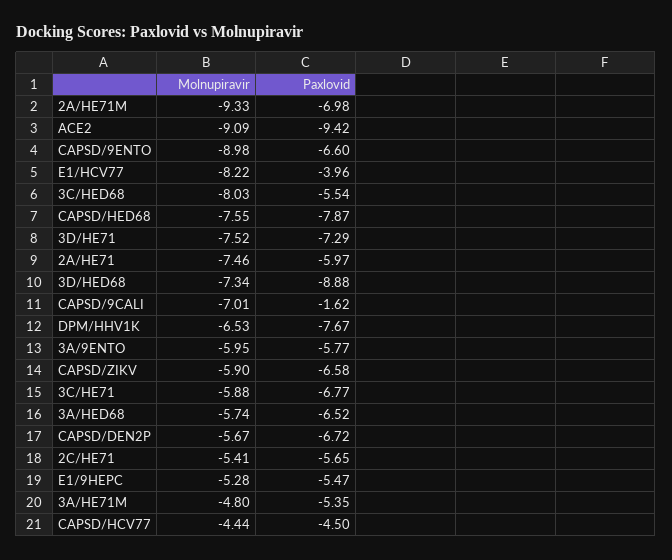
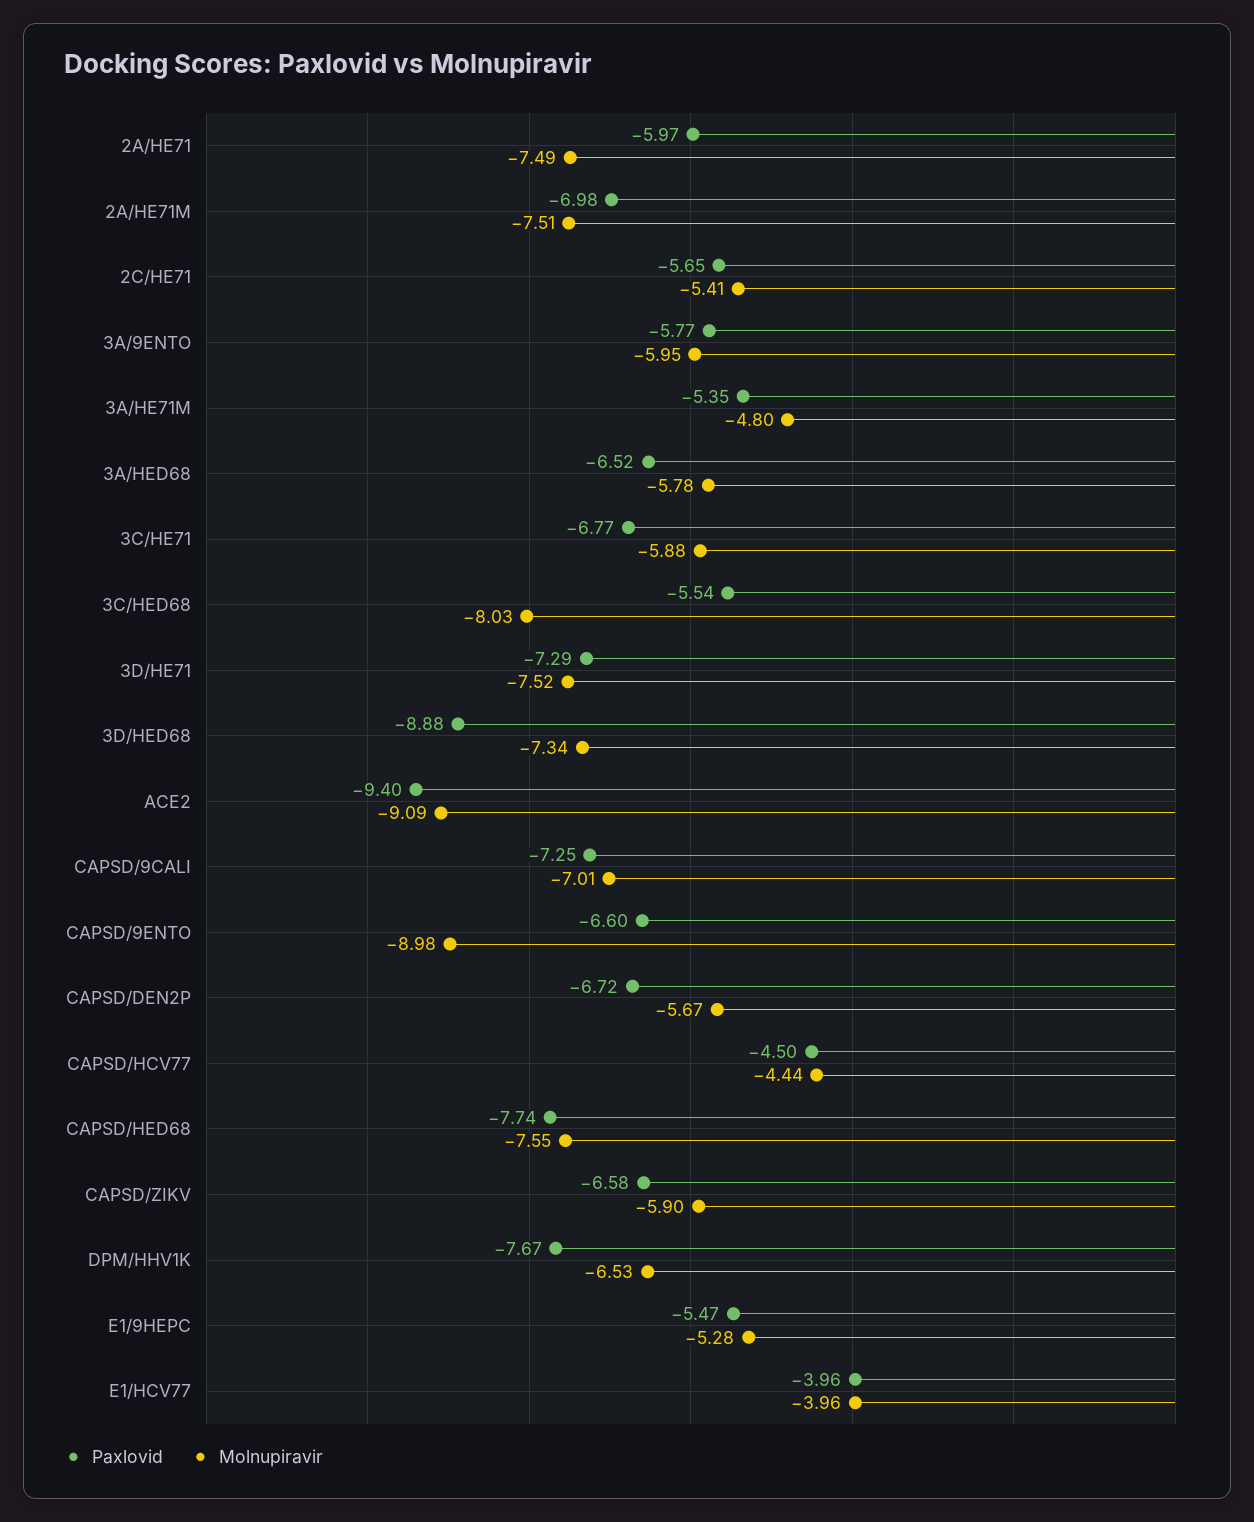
Molnupiravir, 2A/HE71M: -9.33 -> -7.51
Paxlovid, ACE2: -9.42 -> -9.4
Molnupiravir, E1/HCV77: -8.22 -> -3.96
Paxlovid, CAPSD/HED68: -7.87 -> -7.74
Molnupiravir, 2A/HE71: -7.46 -> -7.49
Paxlovid, CAPSD/9CALI: -1.62 -> -7.25
Molnupiravir, 3A/HED68: -5.74 -> -5.78

